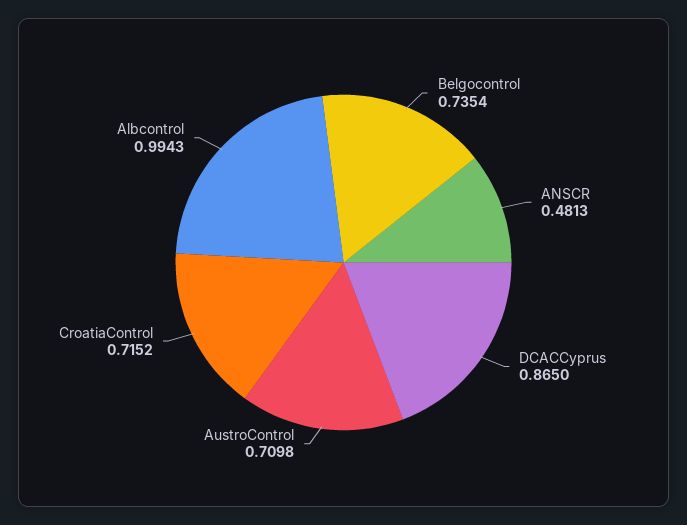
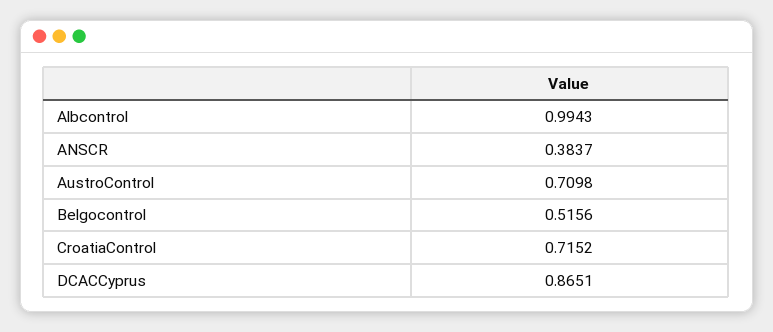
Belgocontrol: 0.7354 -> 0.5156
ANSCR: 0.4813 -> 0.3837
DCACCyprus: 0.865 -> 0.8651

